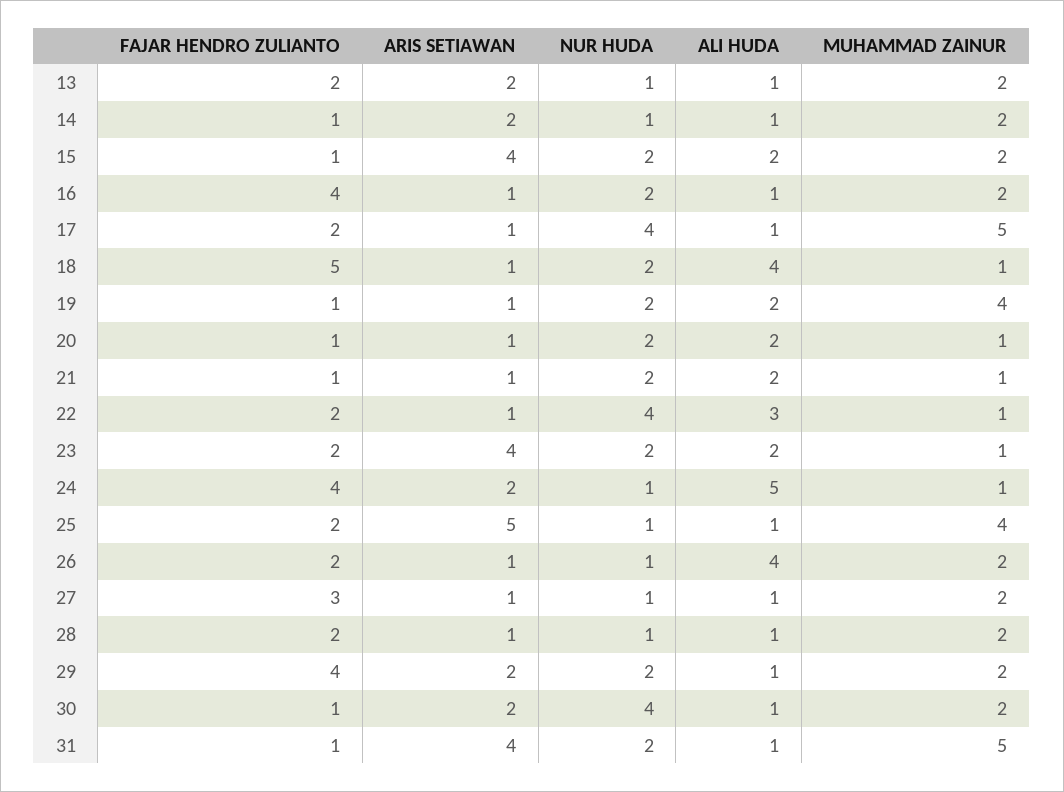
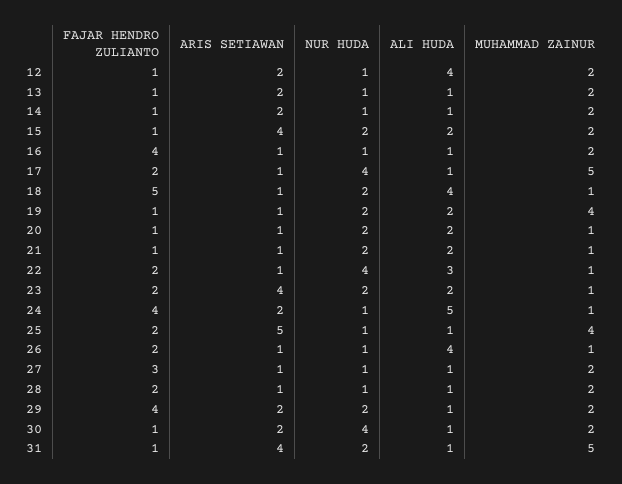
FAJAR HENDRO ZULIANTO, 13: 2 -> 1
NUR HUDA, 16: 2 -> 1
MUHAMMAD ZAINUR, 26: 2 -> 1
FAJAR HENDRO ZULIANTO, 12: none -> 1
ARIS SETIAWAN, 12: none -> 2
NUR HUDA, 12: none -> 1
ALI HUDA, 12: none -> 4
MUHAMMAD ZAINUR, 12: none -> 2

